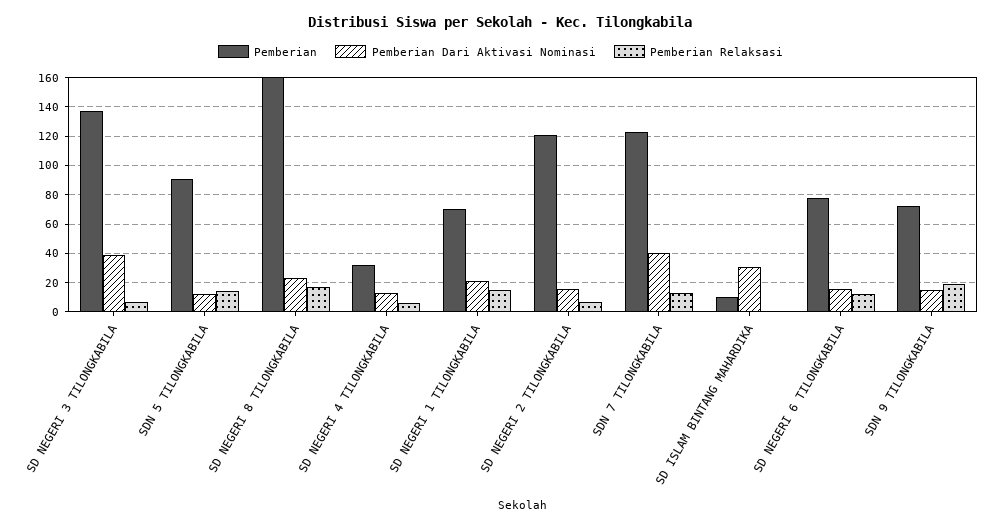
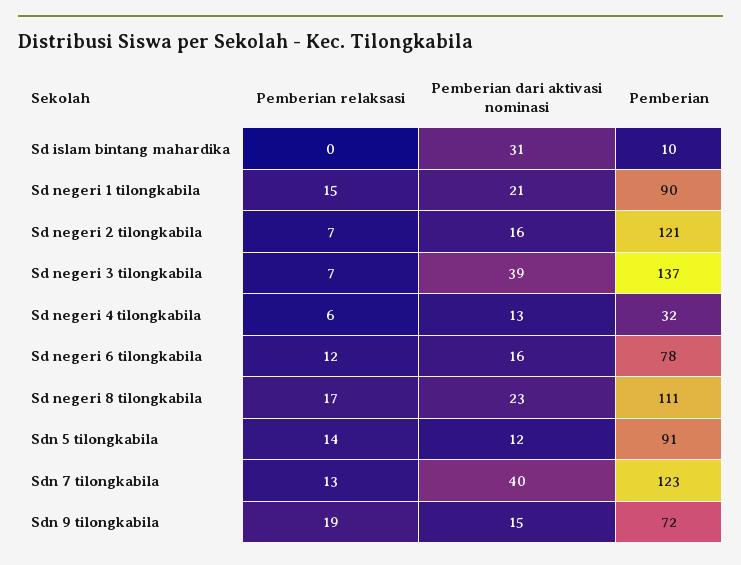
Pemberian, SD NEGERI 8 TILONGKABILA: 160 -> 111
Pemberian, SD NEGERI 1 TILONGKABILA: 70 -> 90

